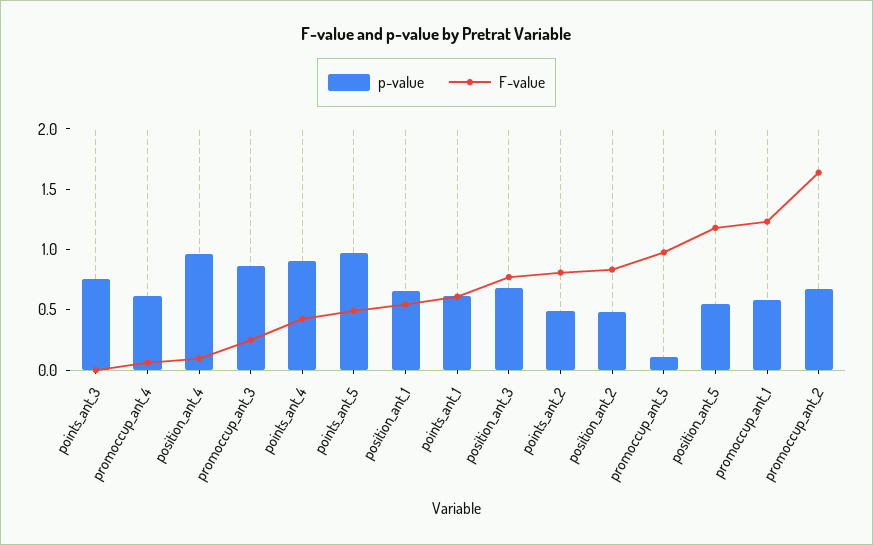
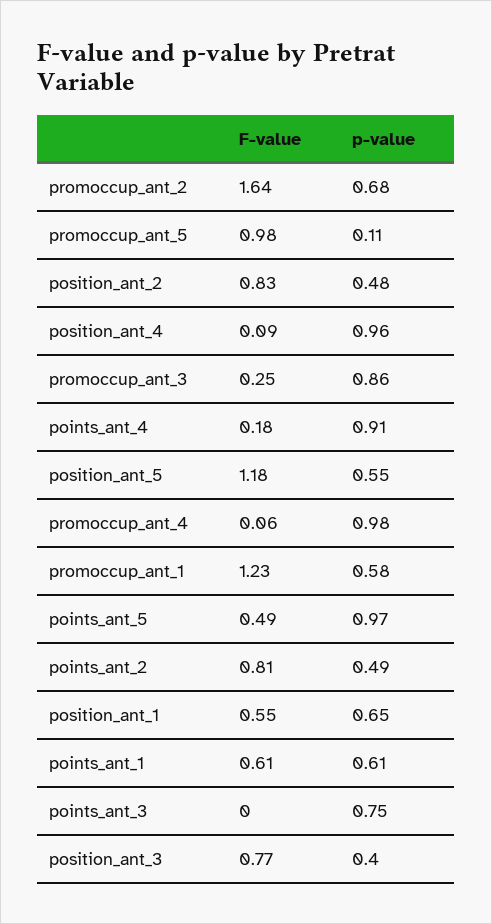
p-value, promoccup_ant_4: 0.6 -> 0.98
F-value, points_ant_4: 0.4 -> 0.18
p-value, position_ant_3: 0.7 -> 0.4

